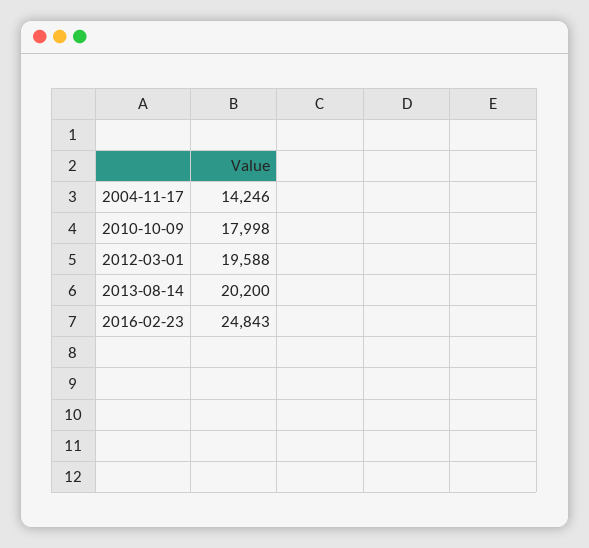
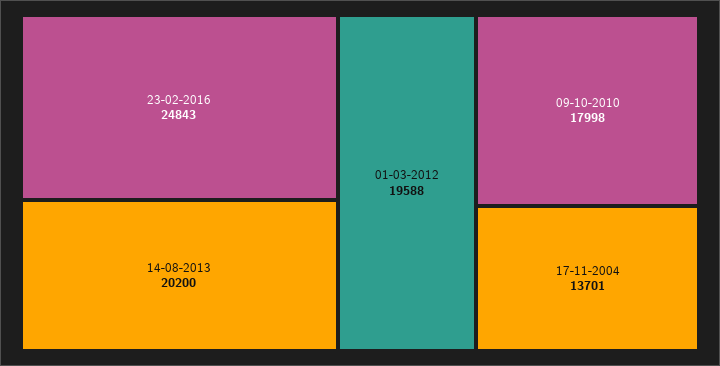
2004-11-17: 14246 -> 13701

